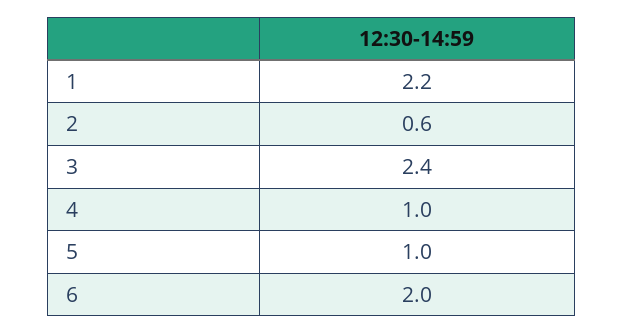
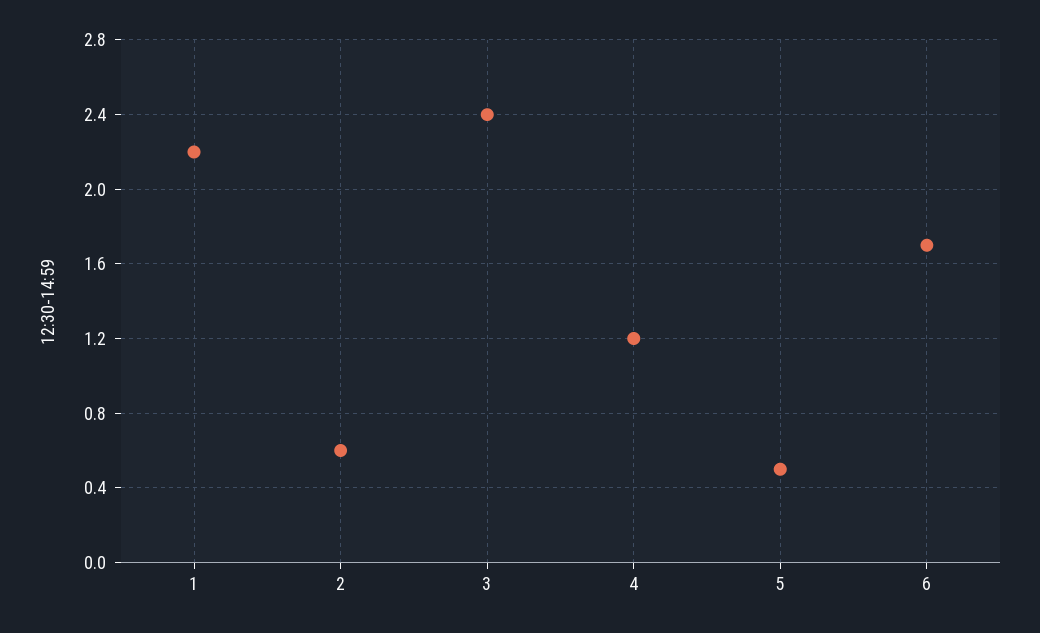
4: 1 -> 1.2
5: 1 -> 0.5
6: 2 -> 1.7

